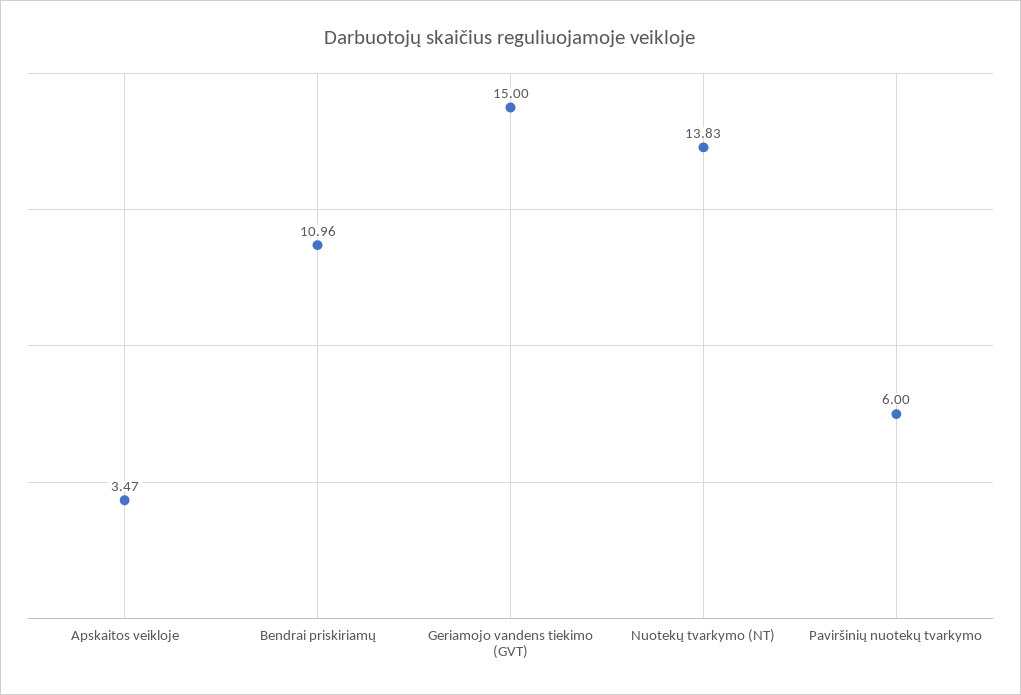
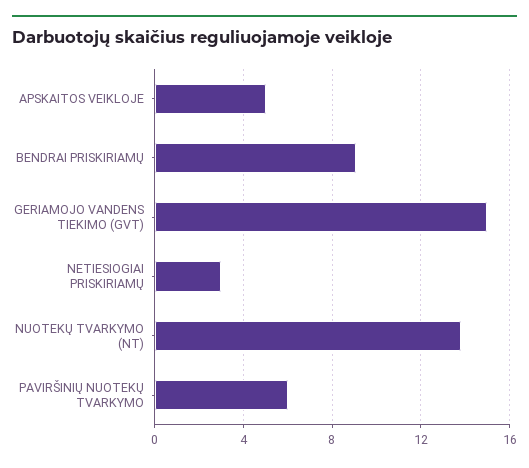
Apskaitos veikloje: 3.47 -> 5
Bendrai priskiriamų: 10.96 -> 9
NETIESIOGIAI PRISKIRIAMŲ: none -> 3

